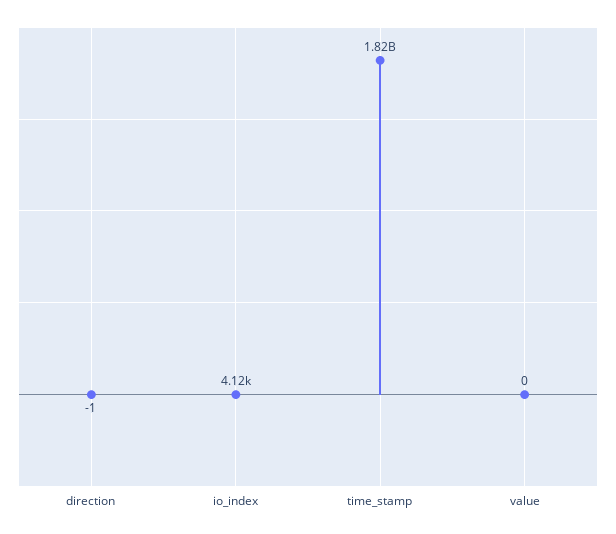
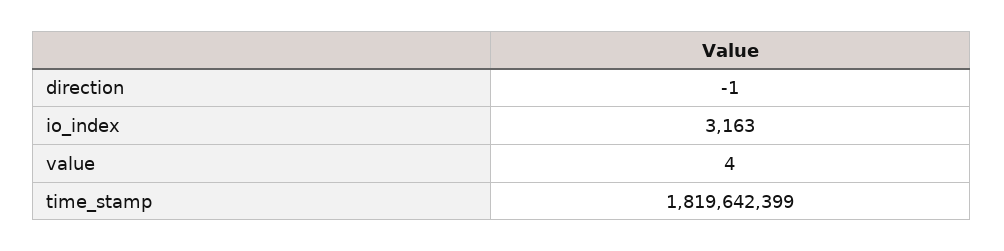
io_index: 4120 -> 3163
value: 0 -> 4

